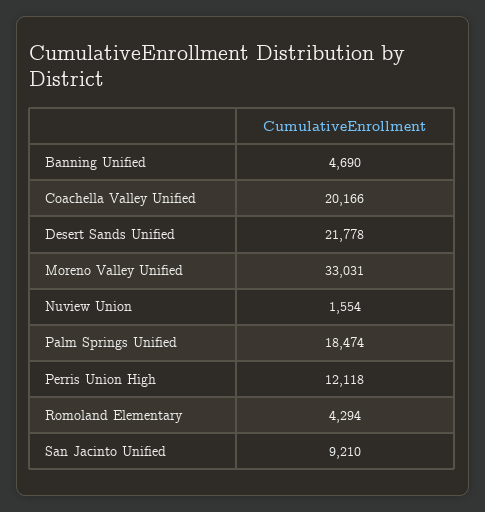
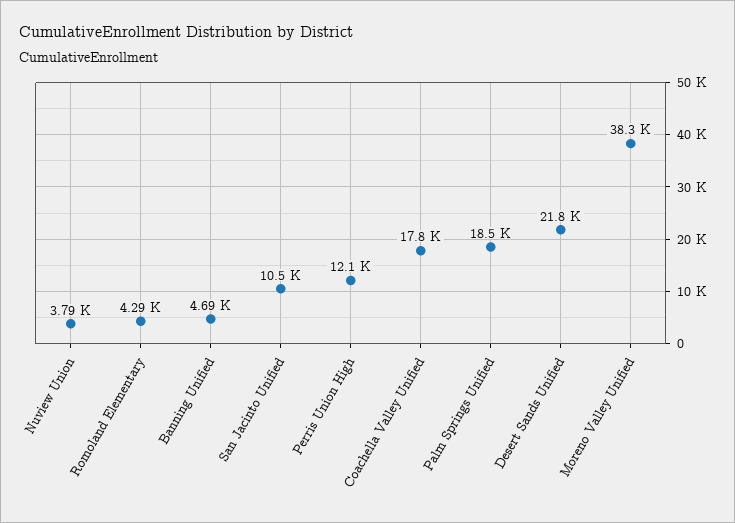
Coachella Valley Unified: 20166 -> 17800
Moreno Valley Unified: 33031 -> 38300
Nuview Union: 1554 -> 3790
San Jacinto Unified: 9210 -> 10500

